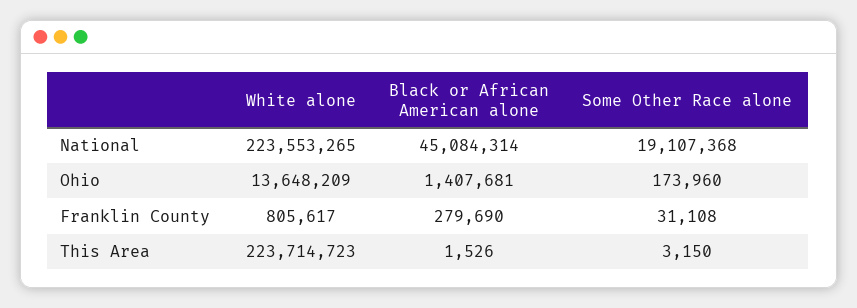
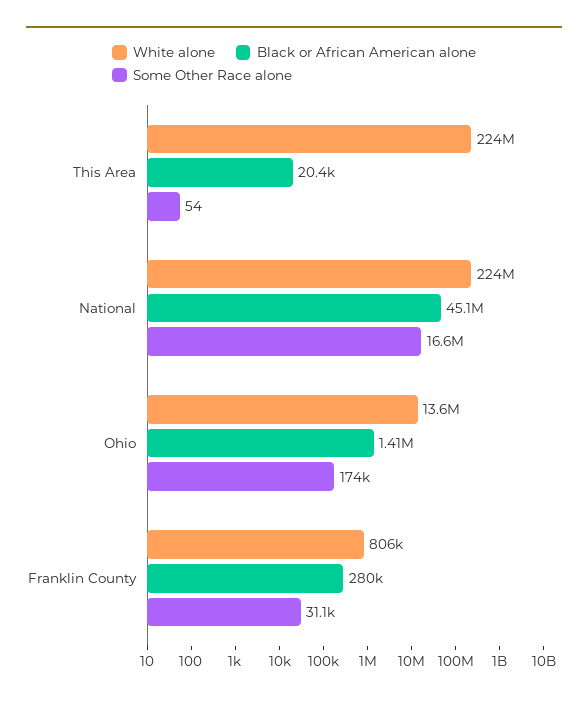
Some Other Race alone, National: 19107368 -> 16600000
Black or African American alone, This Area: 1526 -> 20400
Some Other Race alone, This Area: 3150 -> 54

